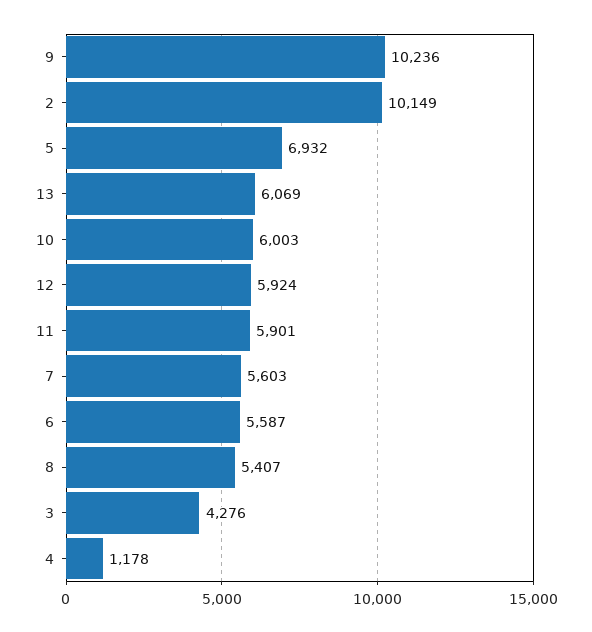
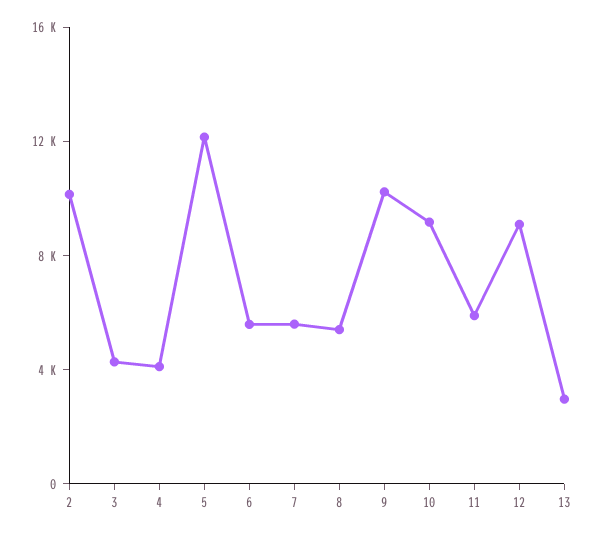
5: 6932 -> 12000
13: 6069 -> 3000
10: 6003 -> 9000
12: 5924 -> 9000
4: 1178 -> 4000

